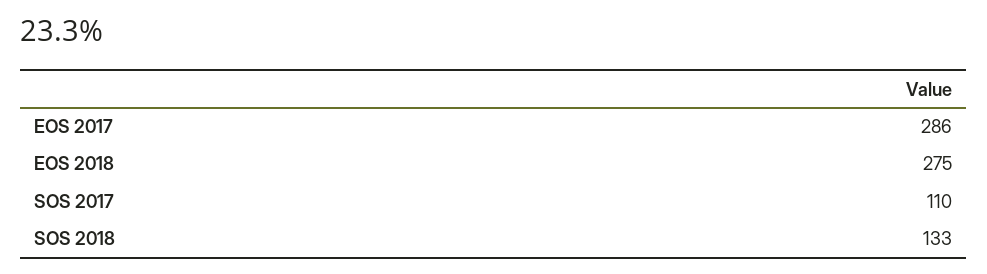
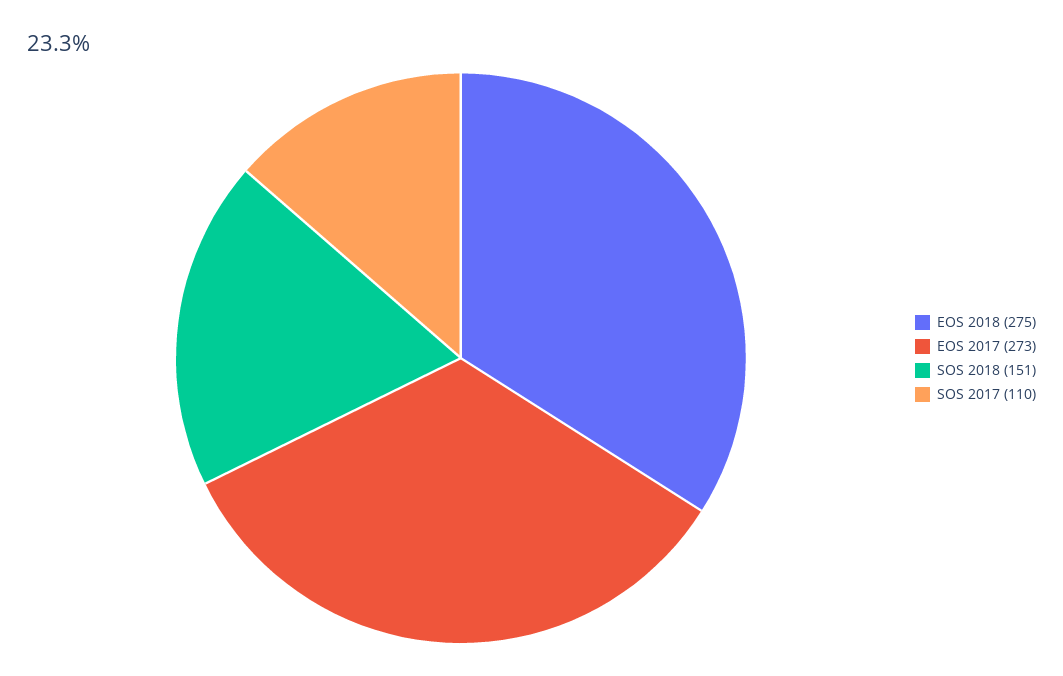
EOS 2017: 286 -> 273
SOS 2018: 133 -> 151

